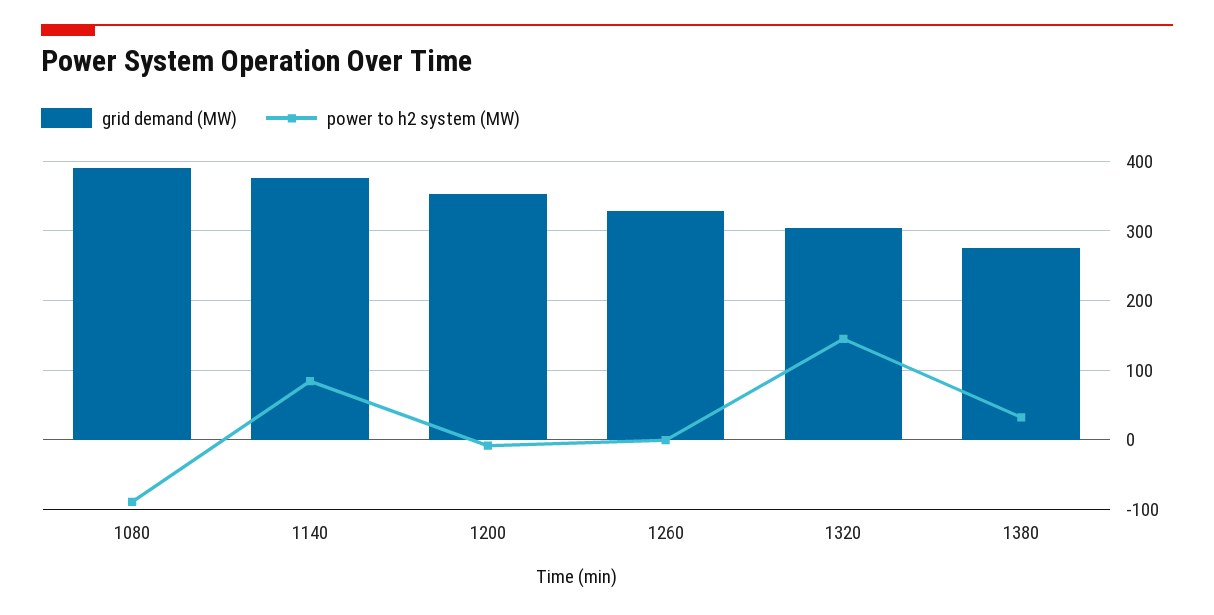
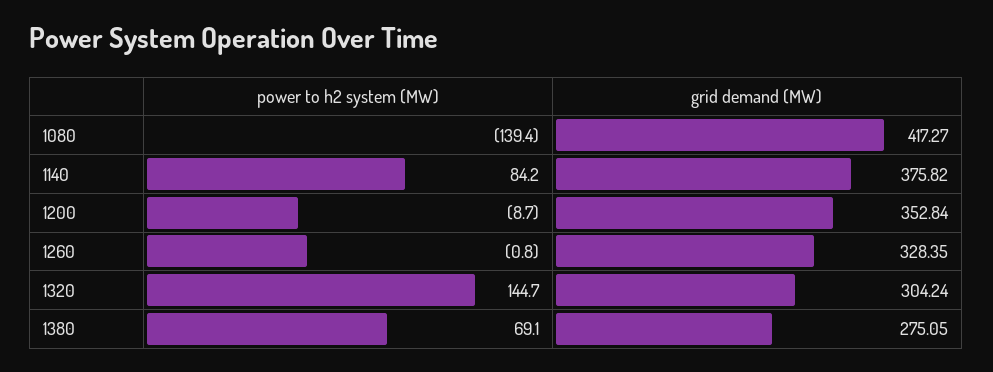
grid demand (MW), 1080: 390 -> 417.27
power to h2 system (MW), 1080: -90 -> -139.4
power to h2 system (MW), 1380: 30 -> 69.1

